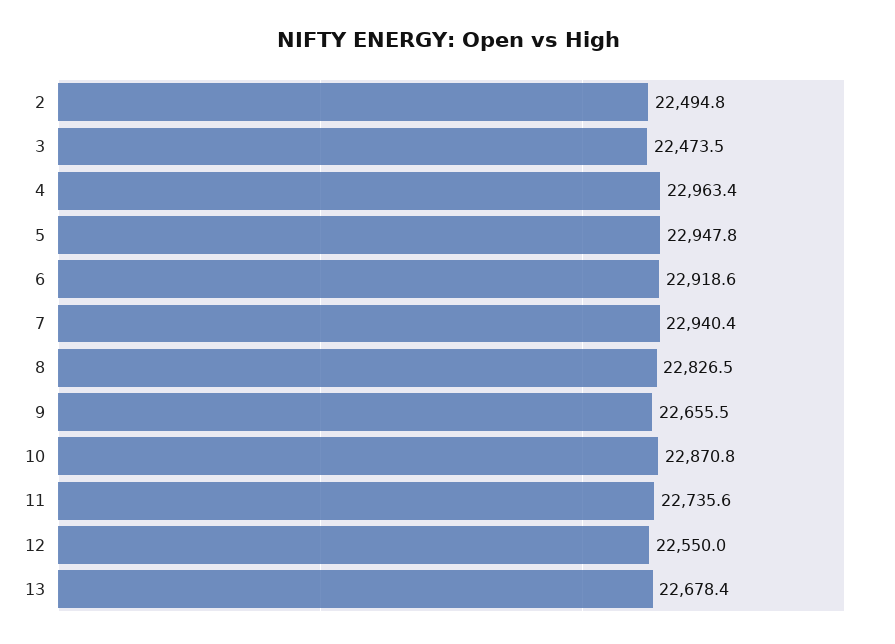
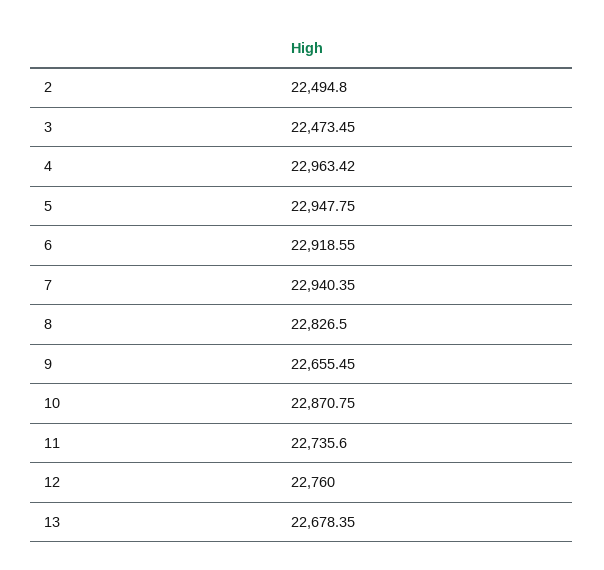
12: 22550 -> 22760

